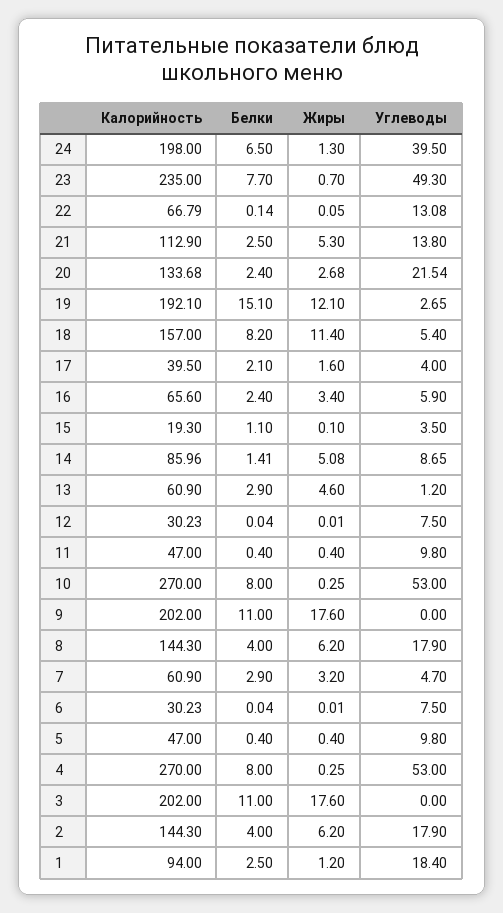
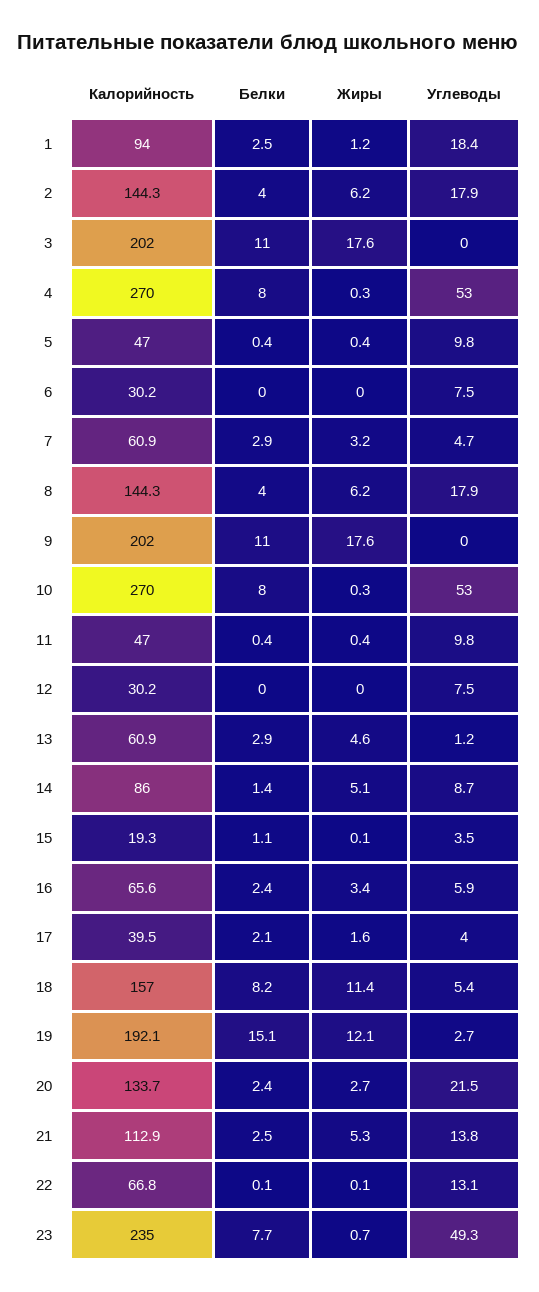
Калорийность, 24: 198 -> none
Белки, 24: 6.5 -> none
Жиры, 24: 1.3 -> none
Углеводы, 24: 39.5 -> none

